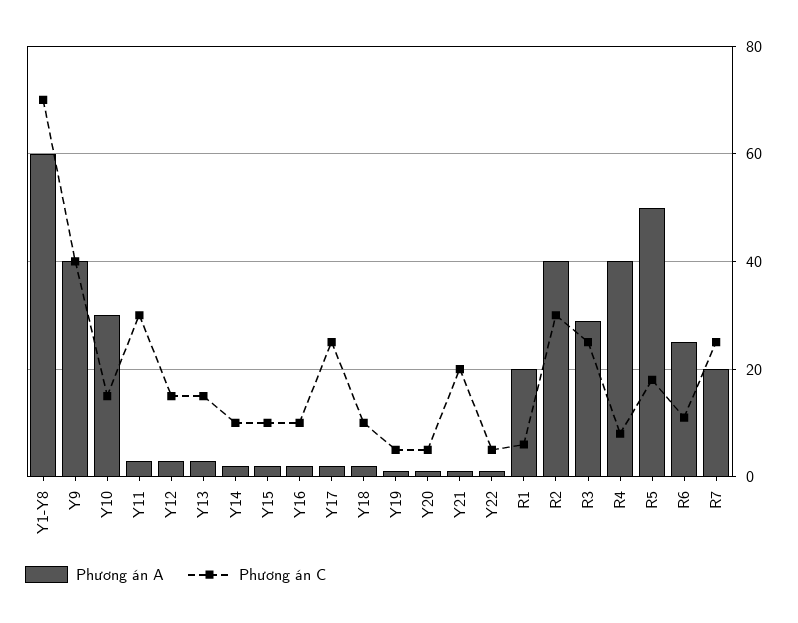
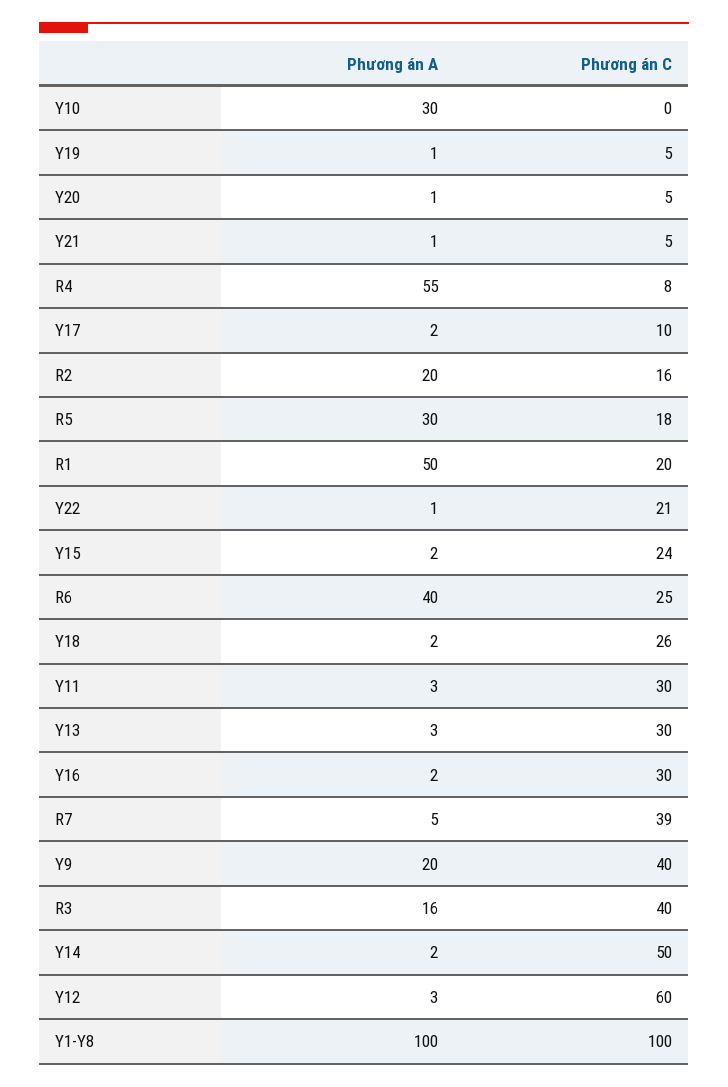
Phương án A, Y1-Y8: 60 -> 100
Phương án C, Y1-Y8: 70 -> 100
Phương án A, Y9: 40 -> 20
Phương án C, Y10: 15 -> 0
Phương án C, Y12: 15 -> 60
Phương án C, Y13: 15 -> 30
Phương án C, Y14: 10 -> 50
Phương án C, Y15: 10 -> 24
Phương án C, Y16: 10 -> 30
Phương án C, Y17: 25 -> 10
Phương án C, Y18: 10 -> 26
Phương án C, Y21: 20 -> 5
Phương án C, Y22: 5 -> 21
Phương án A, R1: 20 -> 50
Phương án C, R1: 5 -> 20
Phương án A, R2: 40 -> 20
Phương án C, R2: 30 -> 16
Phương án A, R3: 30 -> 16
Phương án C, R3: 25 -> 40
Phương án A, R4: 40 -> 55
Phương án A, R5: 50 -> 30
Phương án A, R6: 25 -> 40
Phương án C, R6: 10 -> 25
Phương án A, R7: 20 -> 5
Phương án C, R7: 25 -> 39

